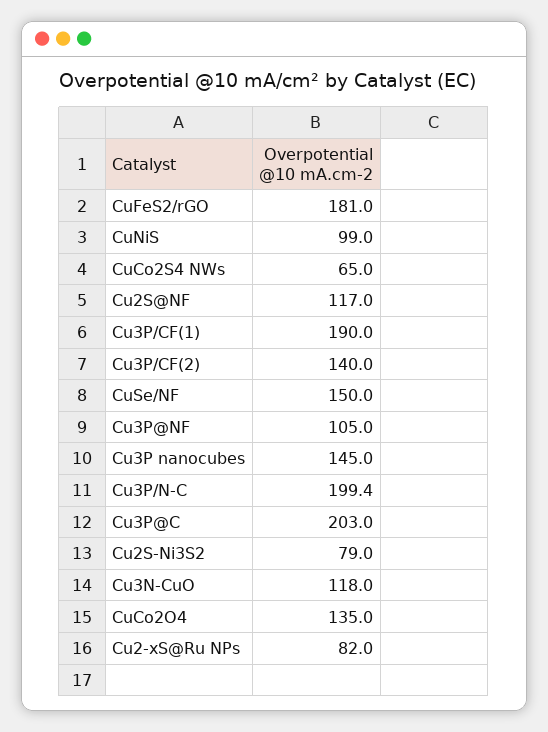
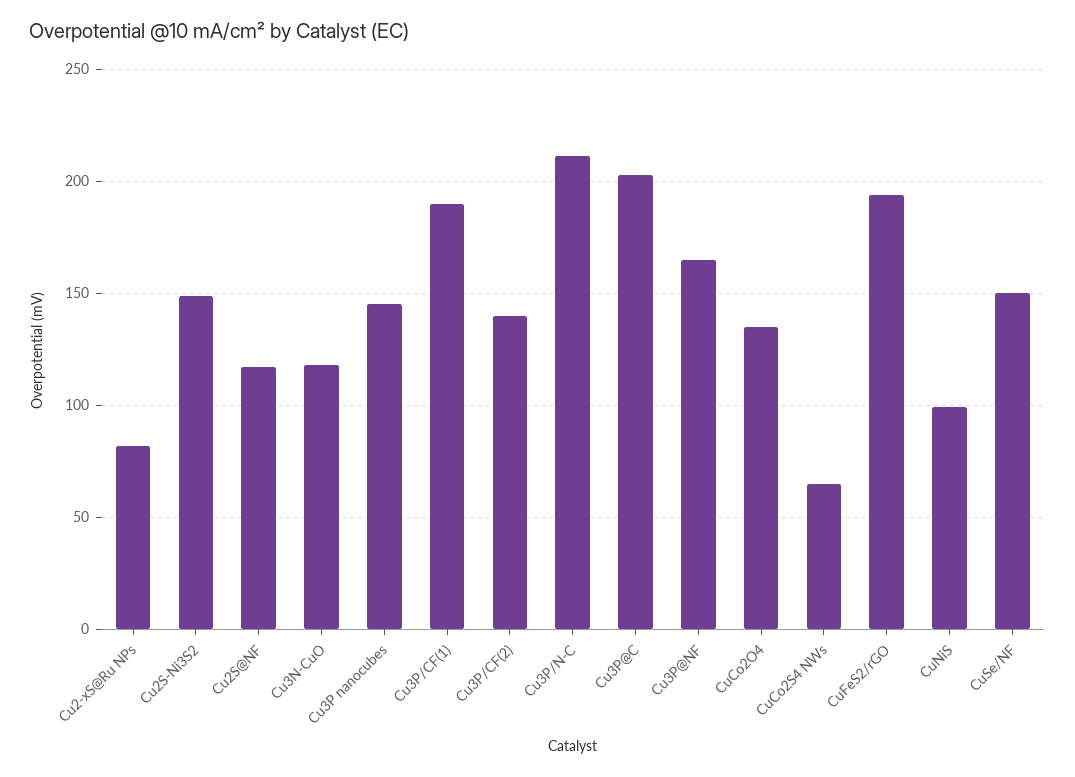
CuFeS2/rGO: 181 -> 195
Cu3P@NF: 105 -> 165
Cu3P/N-C: 199.4 -> 210
Cu2S-Ni3S2: 79 -> 150

